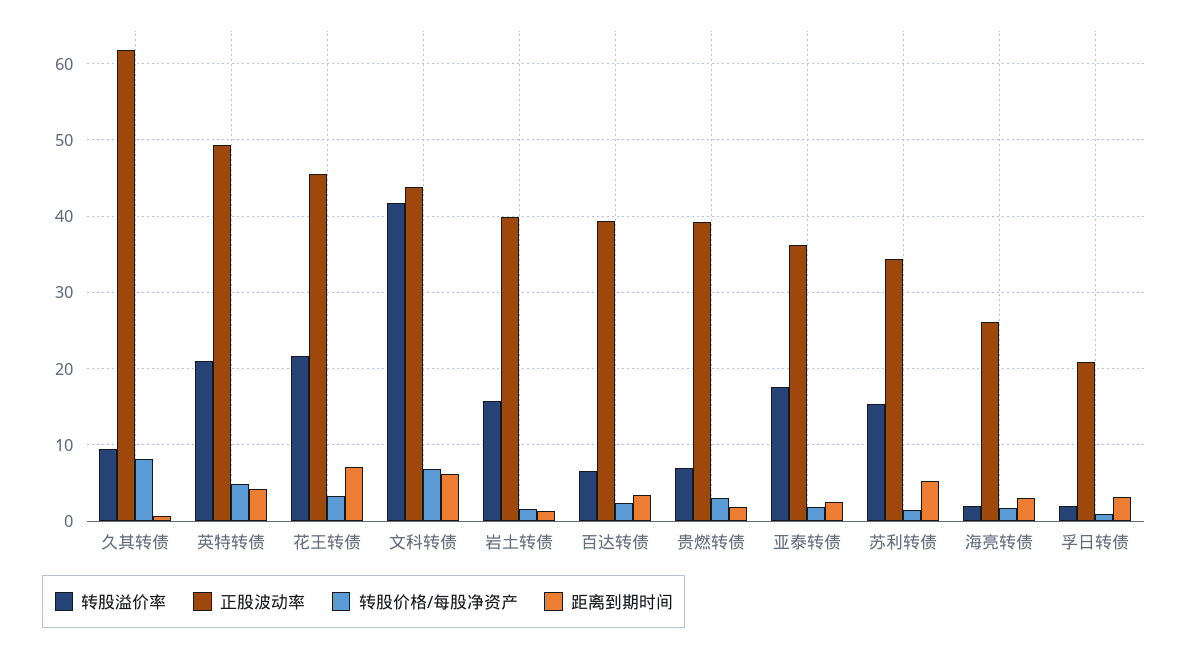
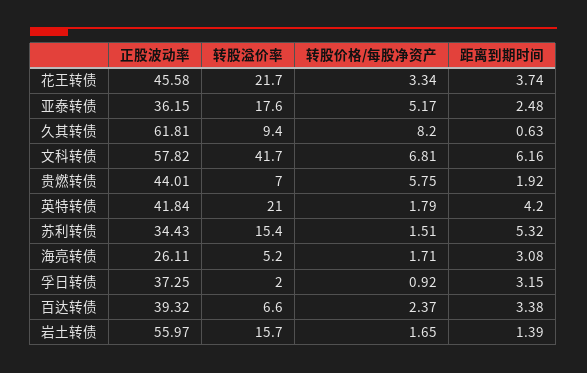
正股波动率, 英特转债: 49 -> 41.84
转股价格/每股净资产, 英特转债: 5 -> 1.79
距离到期时间, 花王转债: 7 -> 3.74
正股波动率, 文科转债: 44 -> 57.82
正股波动率, 岩土转债: 40 -> 55.97
正股波动率, 贵燃转债: 39 -> 44.01
转股价格/每股净资产, 贵燃转债: 3 -> 5.75
转股价格/每股净资产, 亚泰转债: 2 -> 5.17
转股溢价率, 海亮转债: 2 -> 5.2
正股波动率, 孚日转债: 21 -> 37.25

